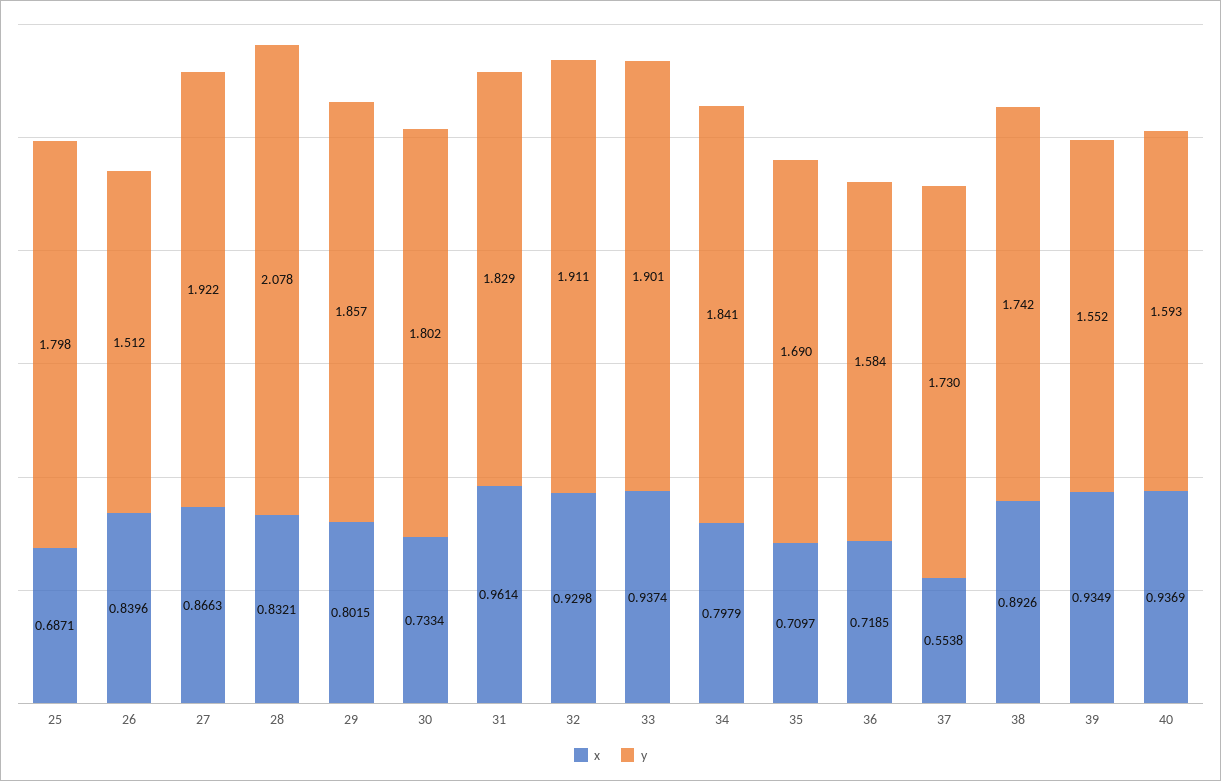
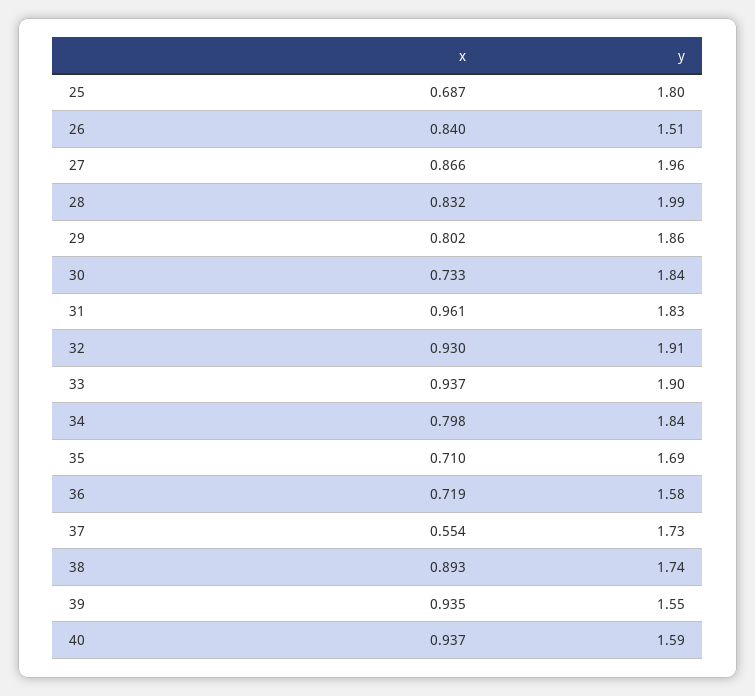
y, 27: 1.922 -> 1.96
y, 28: 2.078 -> 1.99
y, 30: 1.802 -> 1.84

